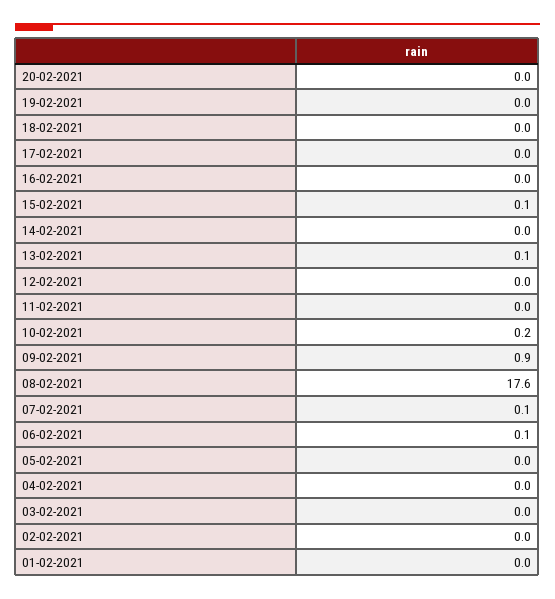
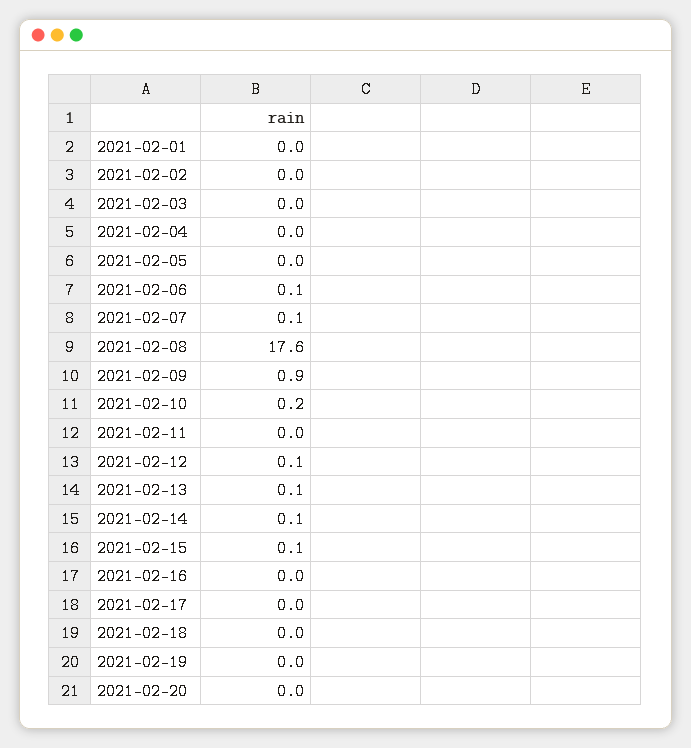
14-02-2021: 0 -> 0.1
12-02-2021: 0 -> 0.1

